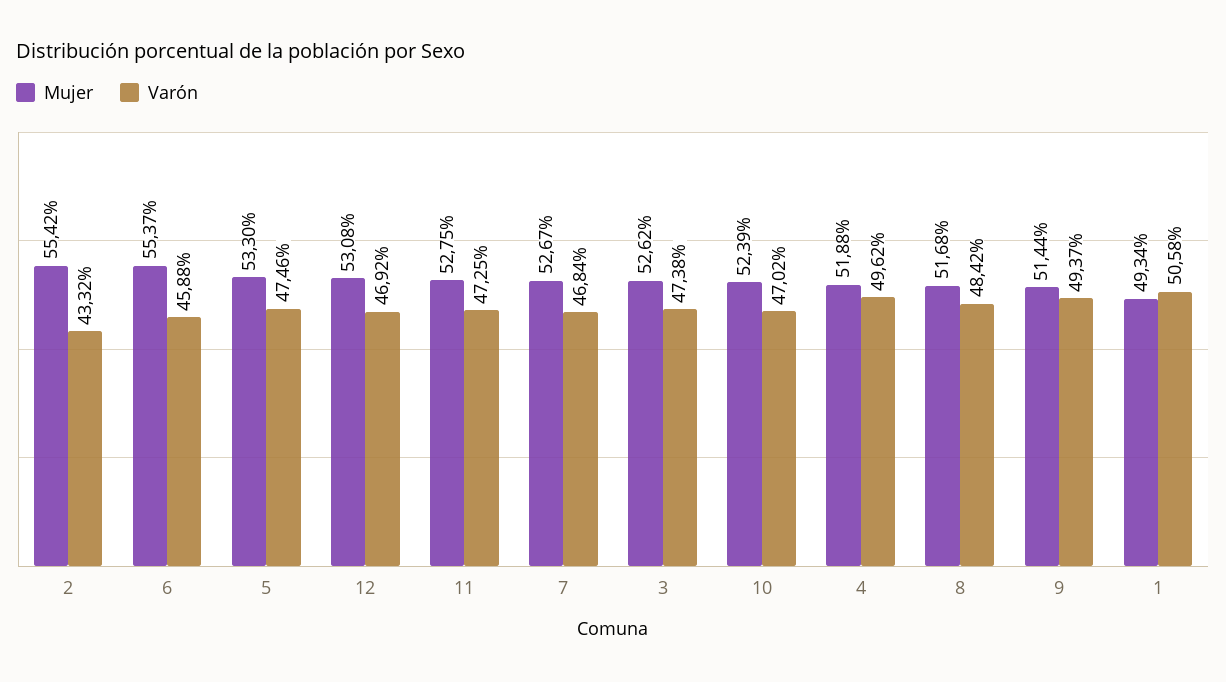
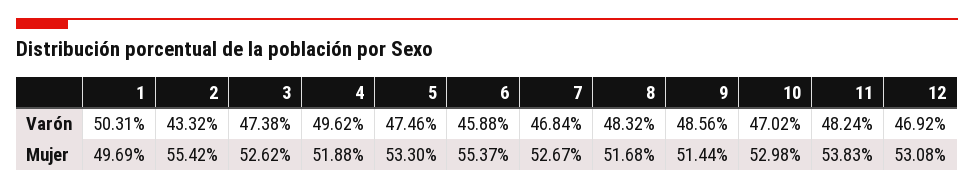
Mujer, 11: 52.75 -> 53.83
Varón, 11: 47.25 -> 48.24
Mujer, 10: 52.39 -> 52.98
Varón, 8: 48.42 -> 48.32
Varón, 9: 49.37 -> 48.56
Mujer, 1: 49.34 -> 49.69
Varón, 1: 50.58 -> 50.31

